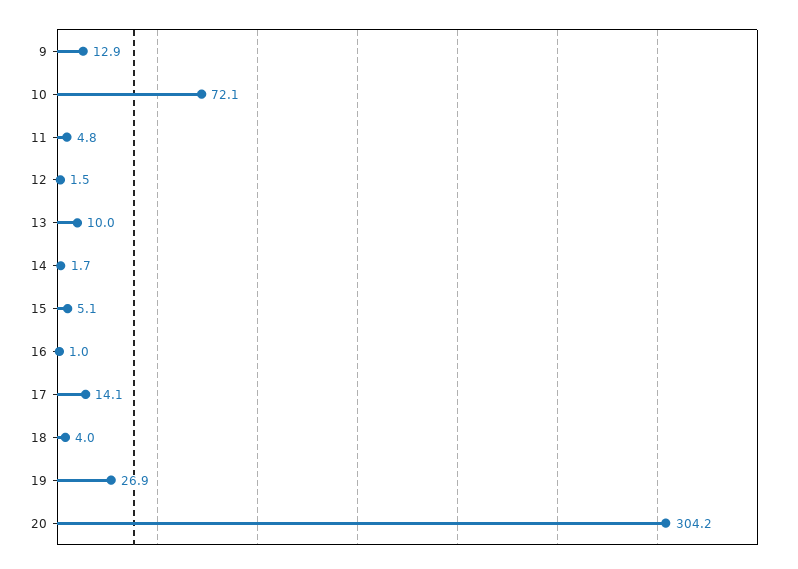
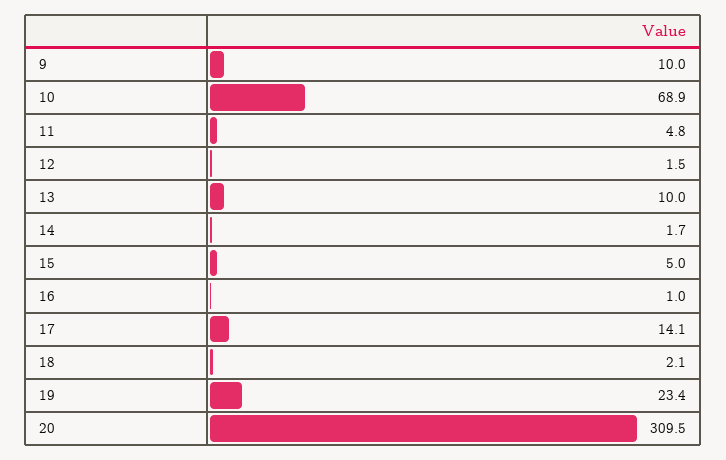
9: 12.9 -> 10
10: 72.1 -> 68.9
15: 5.1 -> 5
18: 4 -> 2.1
19: 26.9 -> 23.4
20: 304.2 -> 309.5

